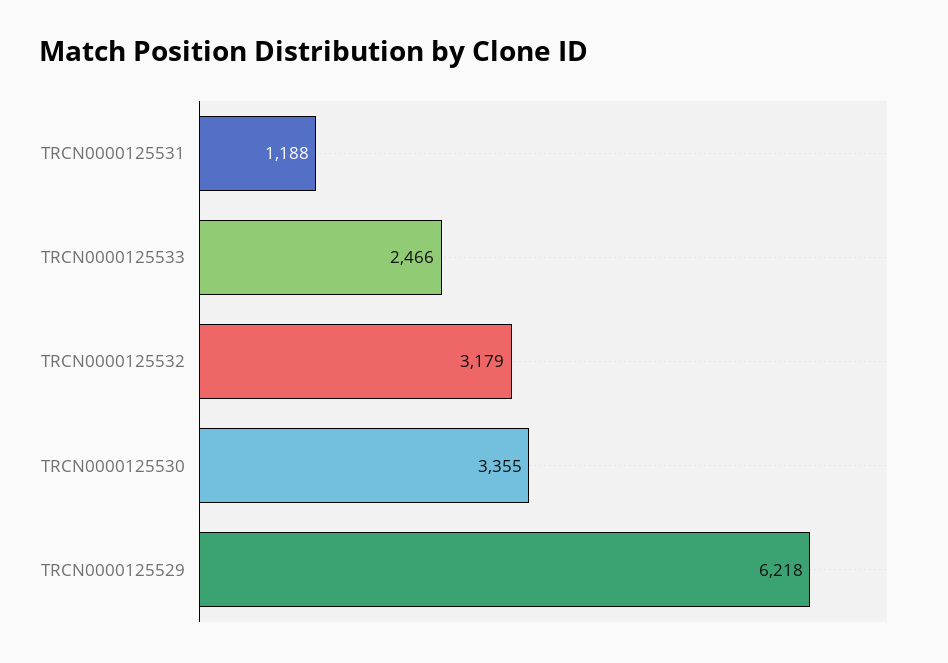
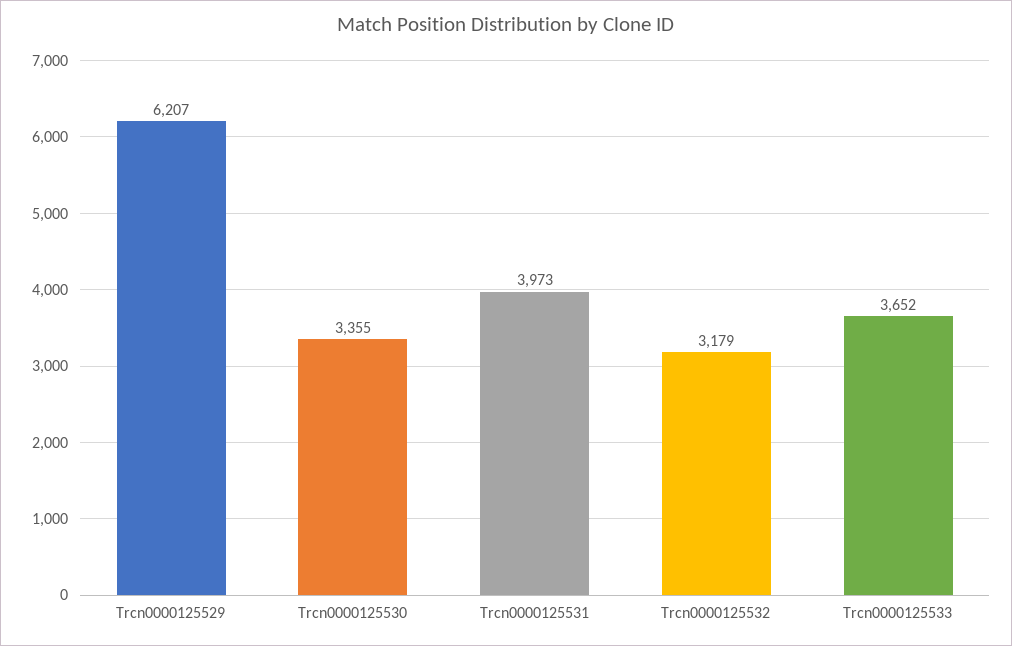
TRCN0000125531: 1188 -> 3973
TRCN0000125533: 2466 -> 3652
TRCN0000125529: 6218 -> 6207

